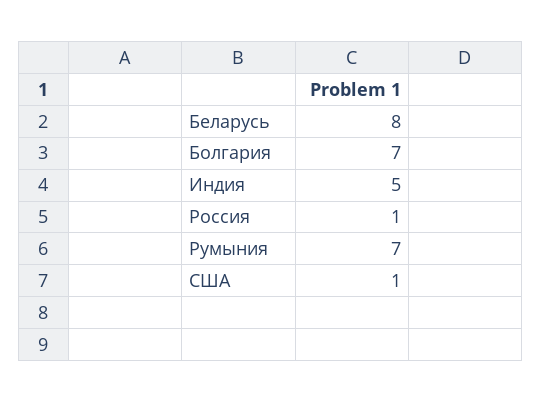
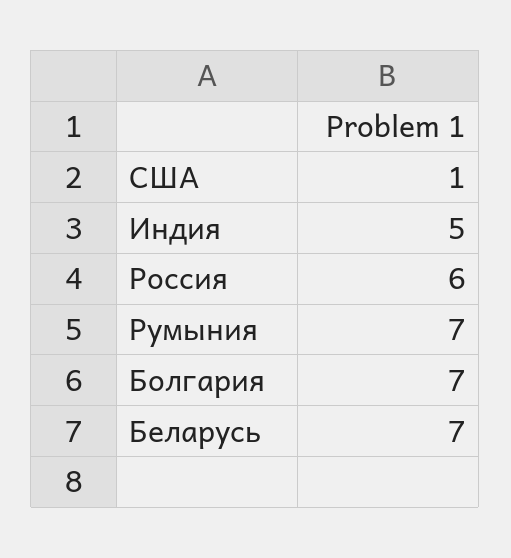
Беларусь: 8 -> 7
Россия: 1 -> 6

